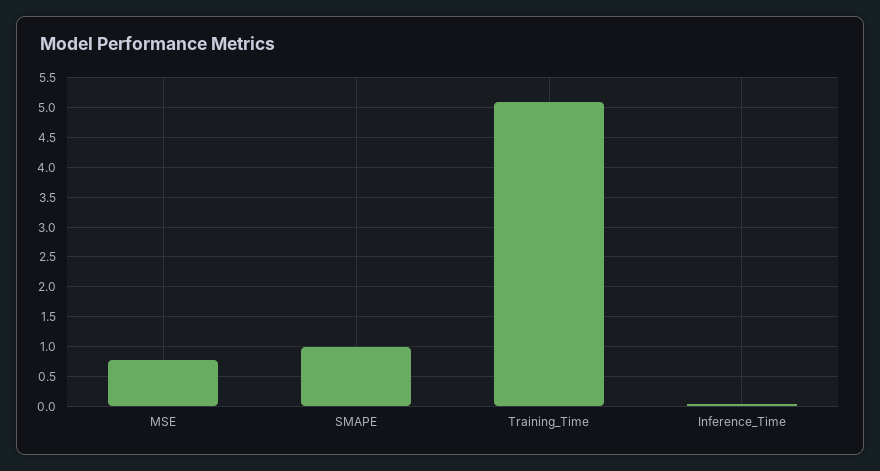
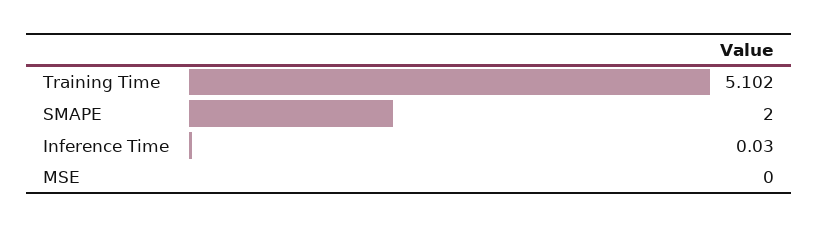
MSE: 0.75 -> 0
SMAPE: 1 -> 2

